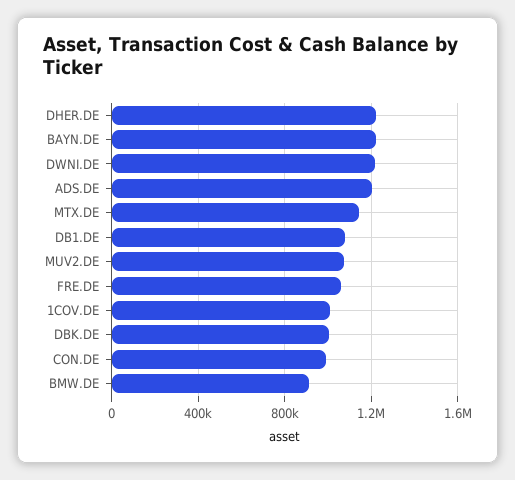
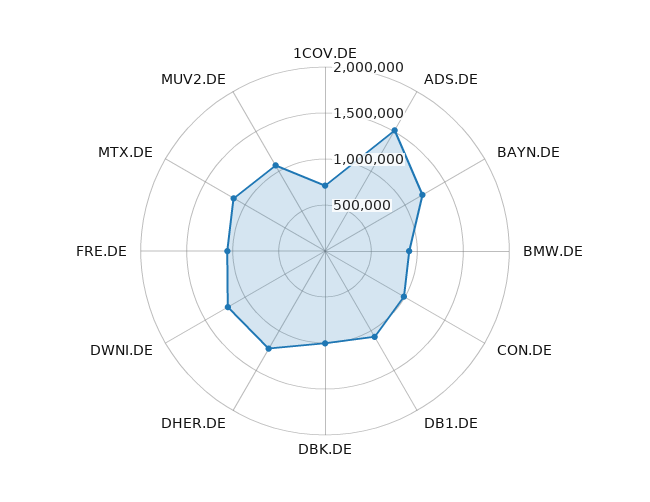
ADS.DE: 1200000 -> 1500000
1COV.DE: 1000000 -> 700000

